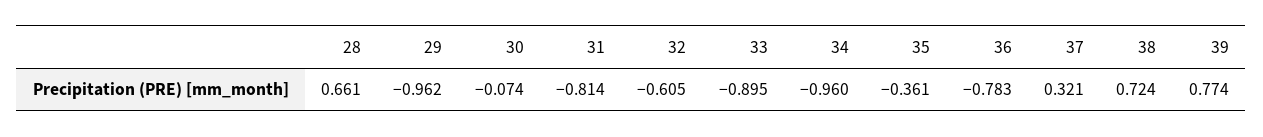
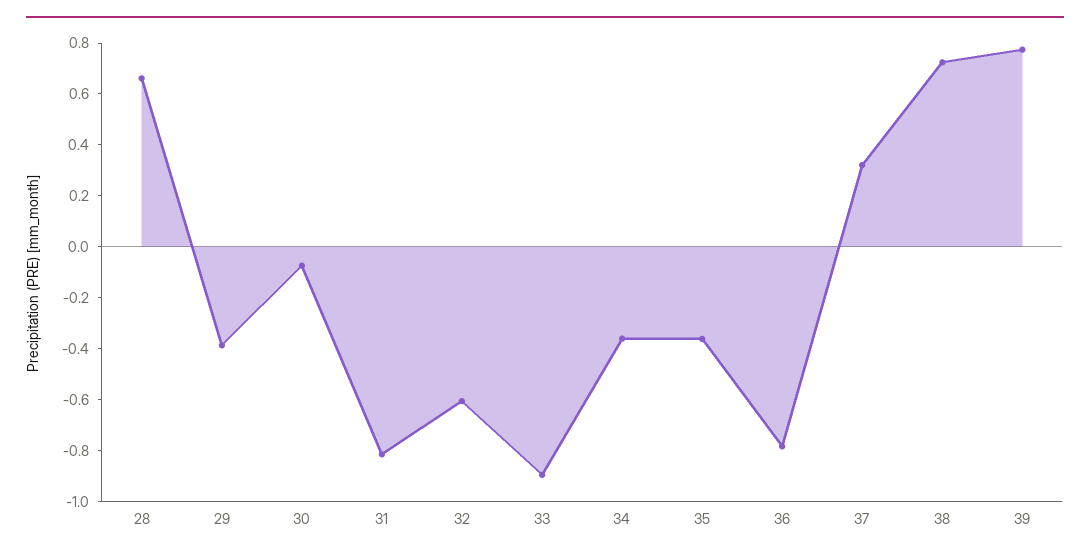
29: -0.962 -> -0.4
34: -0.96 -> -0.35

